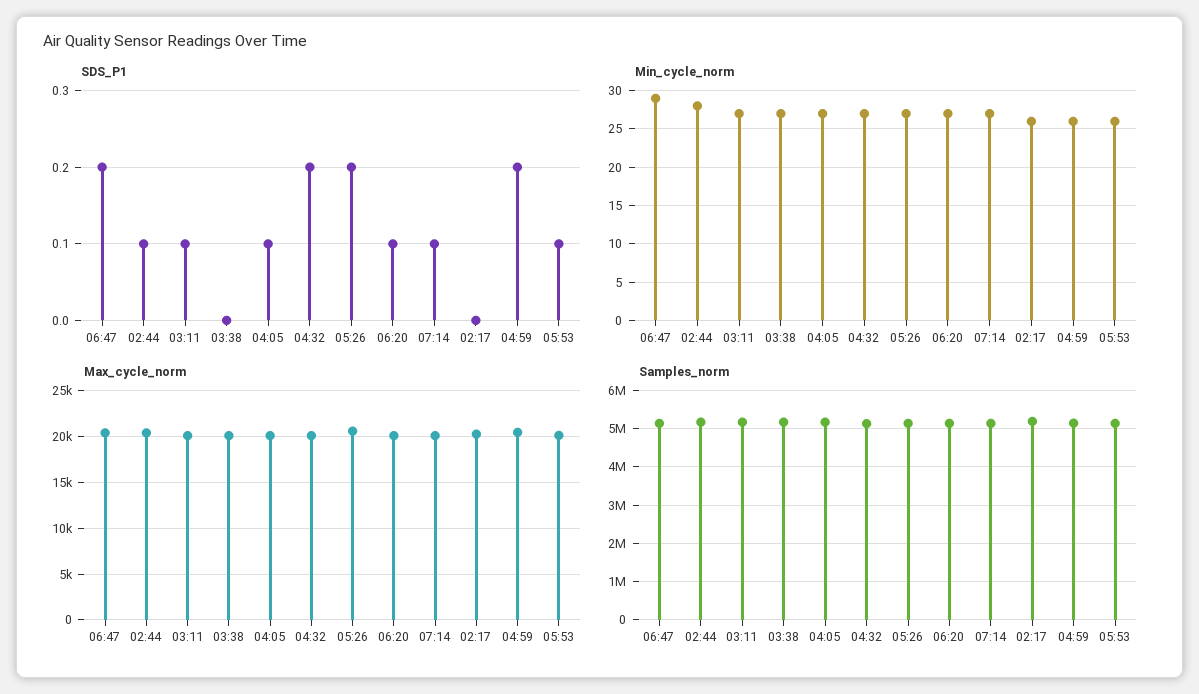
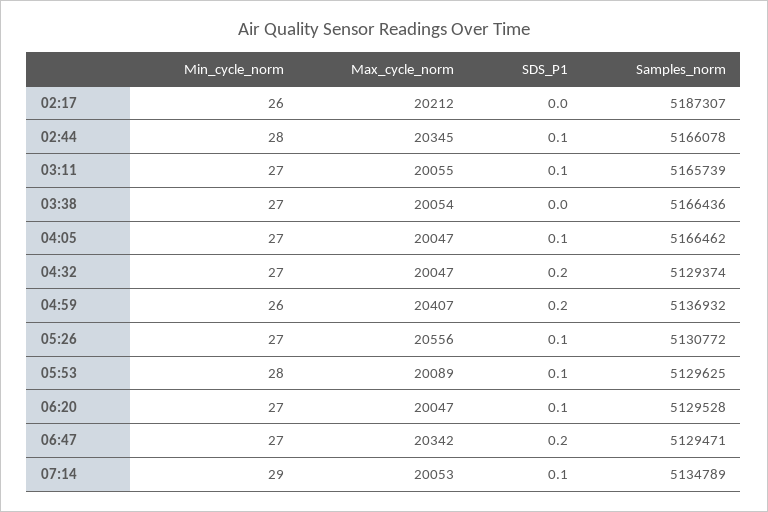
SDS_P1, 05:26: 0.2 -> 0.1
Min_cycle_norm, 06:47: 29 -> 27
Min_cycle_norm, 07:14: 27 -> 29
Min_cycle_norm, 05:53: 26 -> 28

